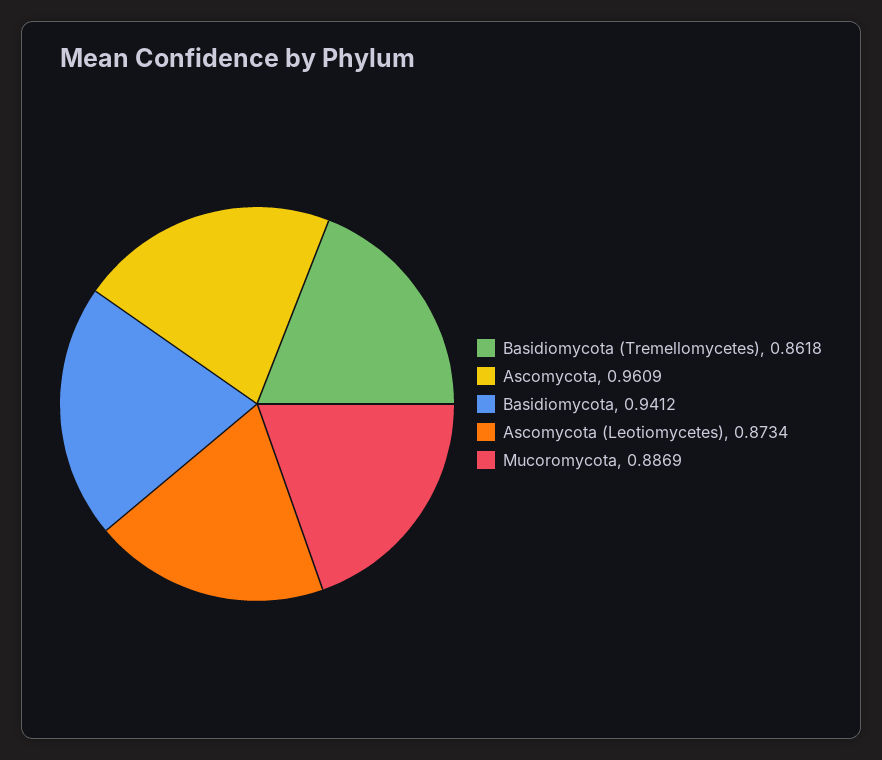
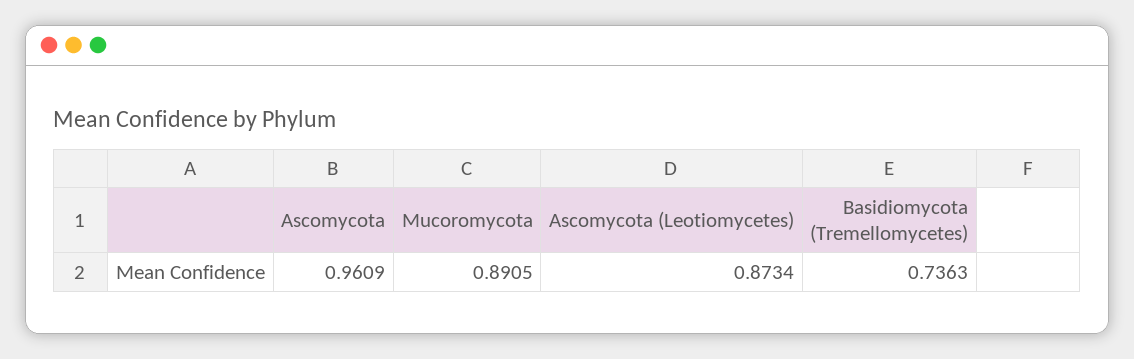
Basidiomycota (Tremellomycetes): 0.8618 -> 0.7363
Basidiomycota: 0.9412 -> none
Mucoromycota: 0.8869 -> 0.8905

